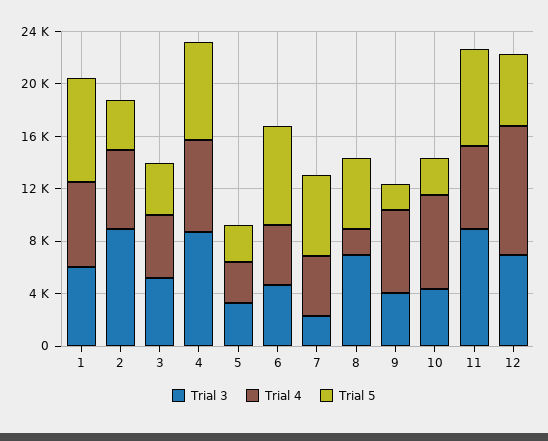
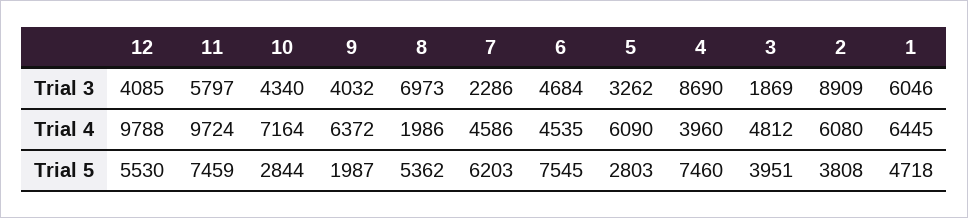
Trial 5, 1: 8000 -> 4718
Trial 3, 3: 5000 -> 1869
Trial 4, 4: 7000 -> 3960
Trial 4, 5: 3000 -> 6090
Trial 3, 11: 9000 -> 5797
Trial 4, 11: 6000 -> 9724
Trial 3, 12: 7000 -> 4085

